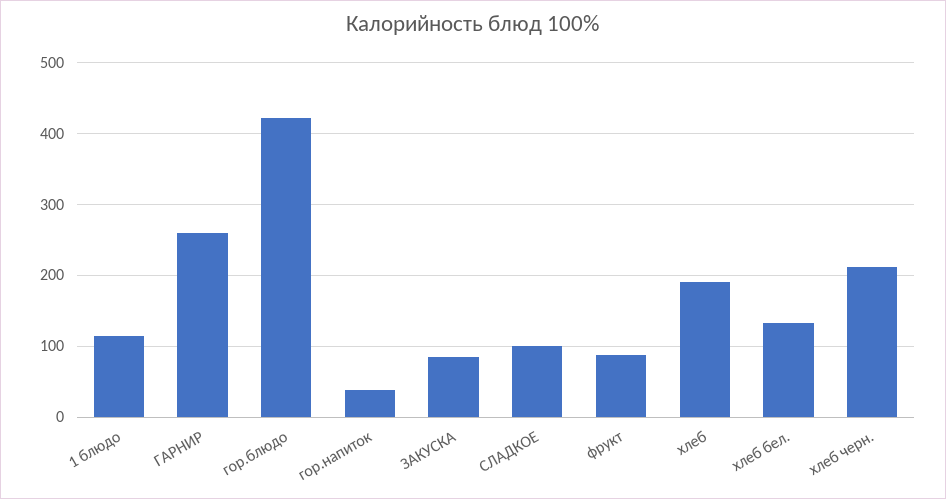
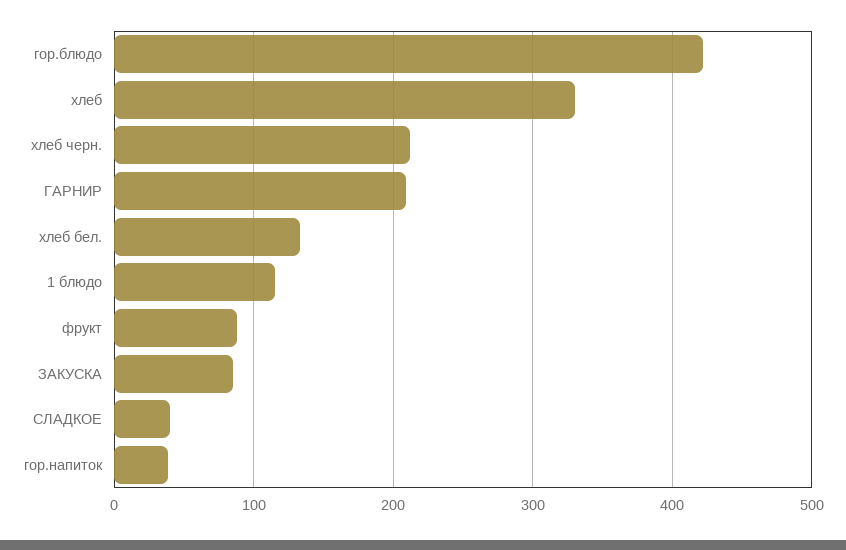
ГАРНИР: 260 -> 210
СЛАДКОЕ: 100 -> 40
хлеб: 190 -> 330

